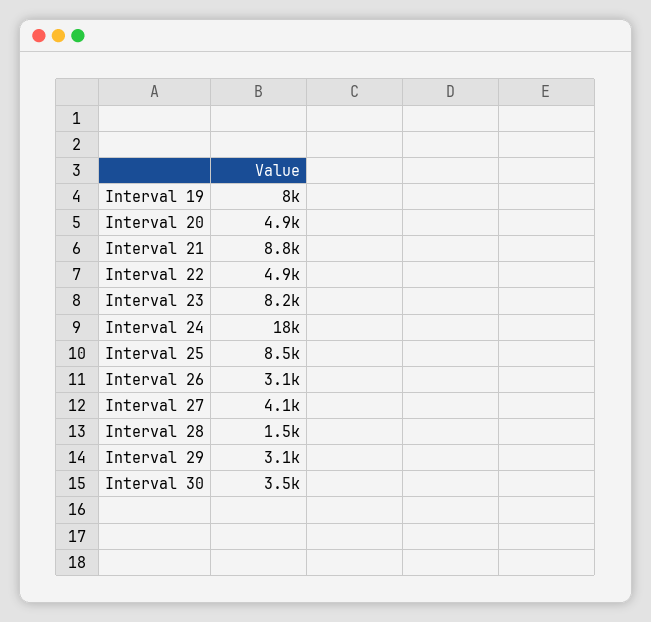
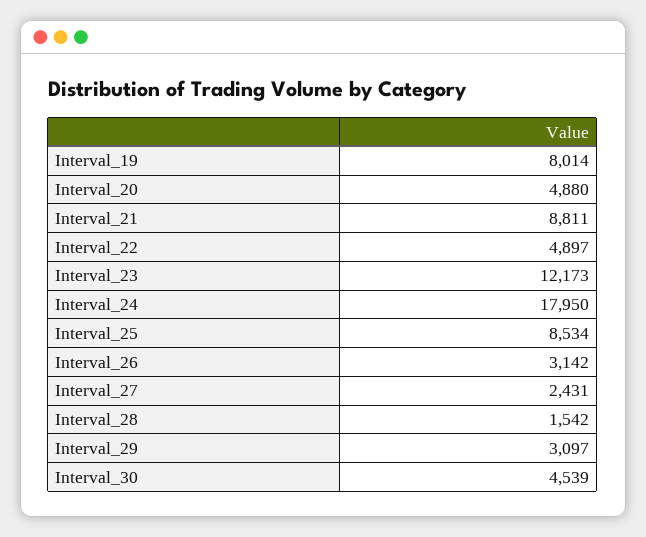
Interval 23: 8200 -> 12173
Interval 27: 4100 -> 2431
Interval 30: 3500 -> 4539

